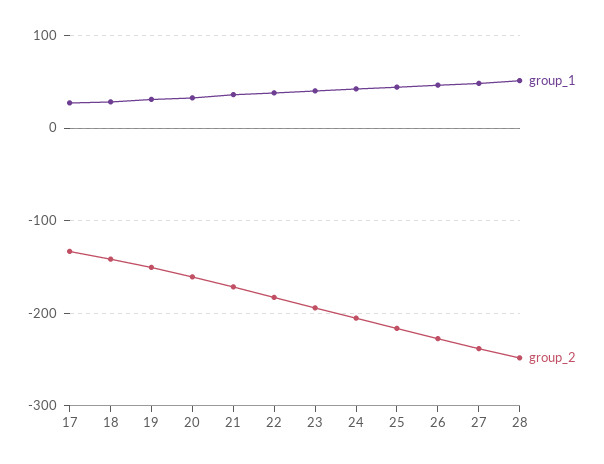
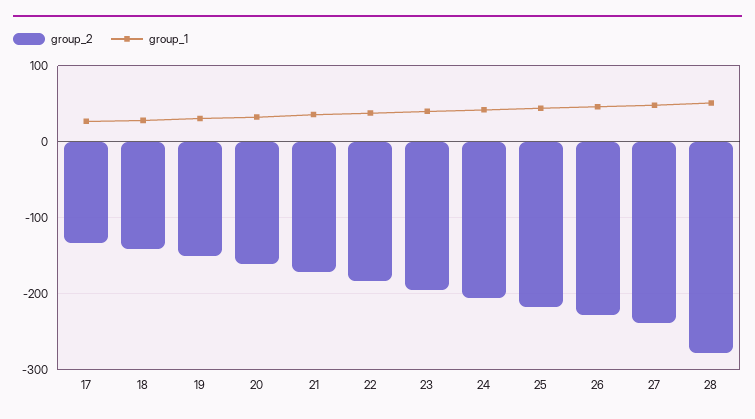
group_2, 28: -250 -> -280

